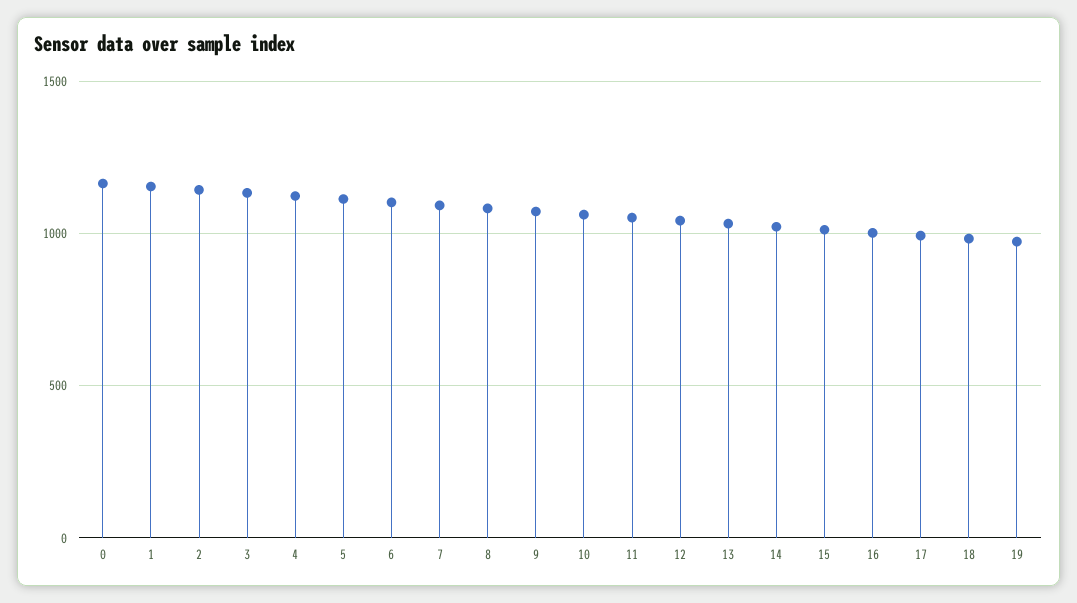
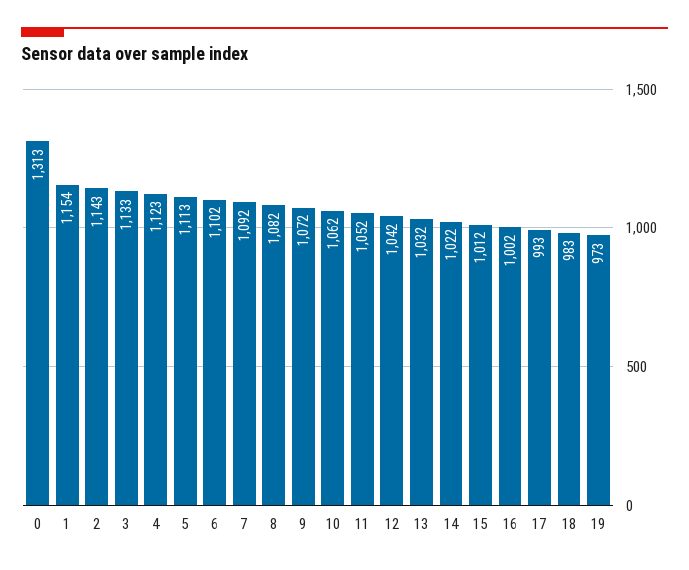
0: 1150 -> 1313

